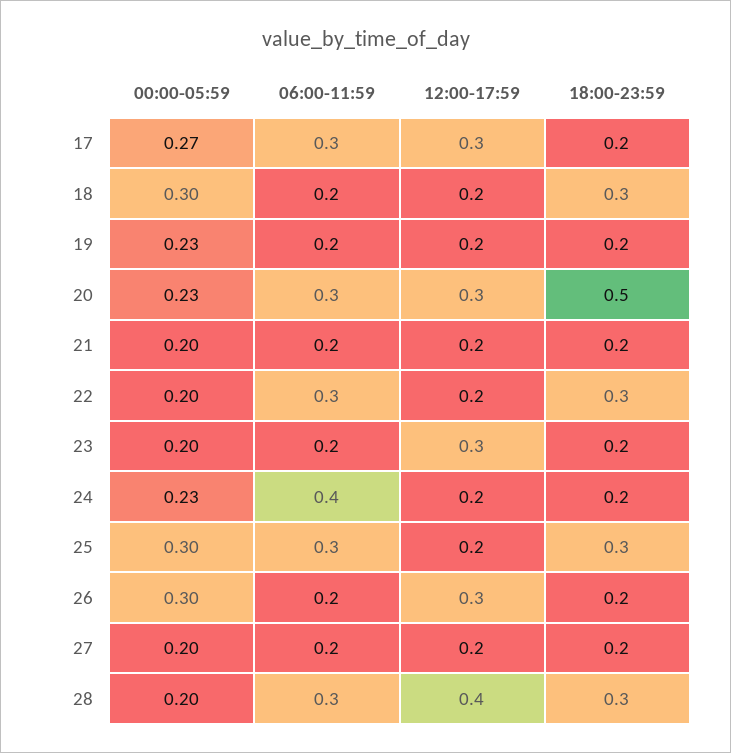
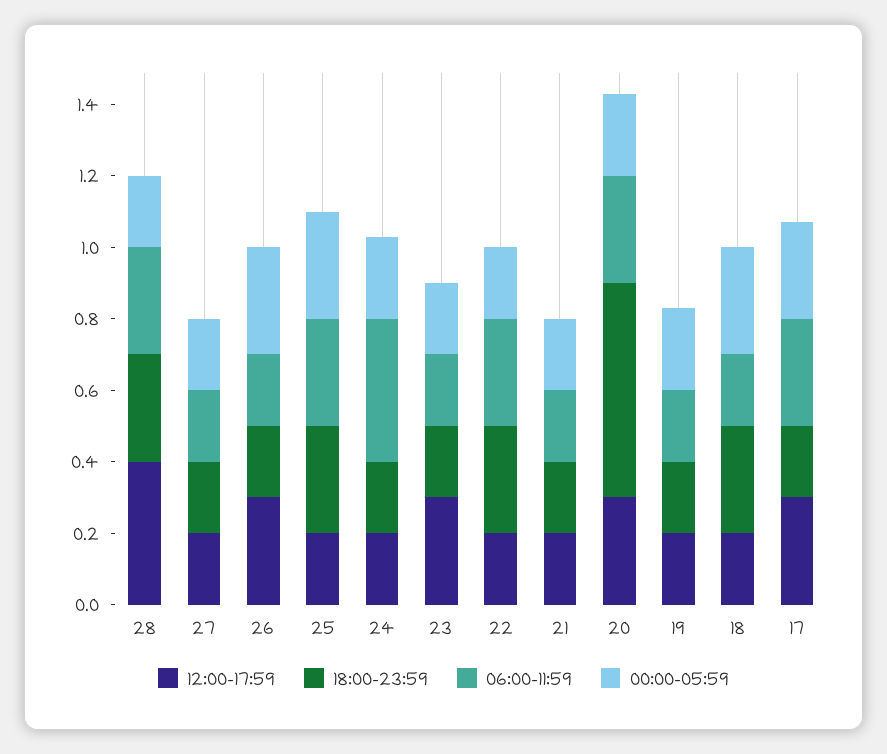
18:00-23:59, 20: 0.5 -> 0.6

